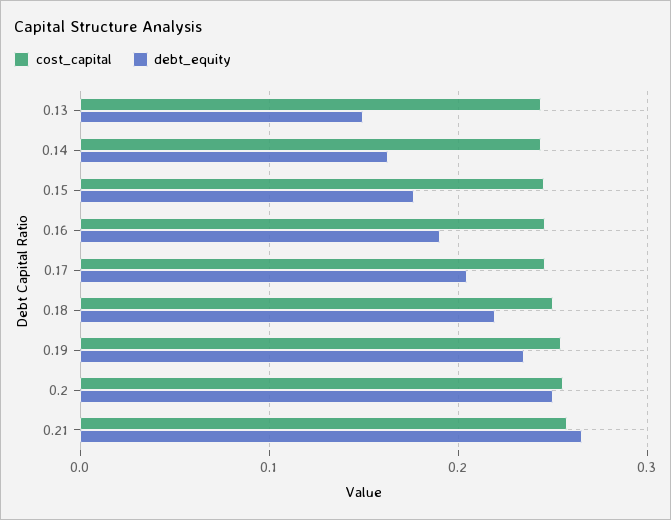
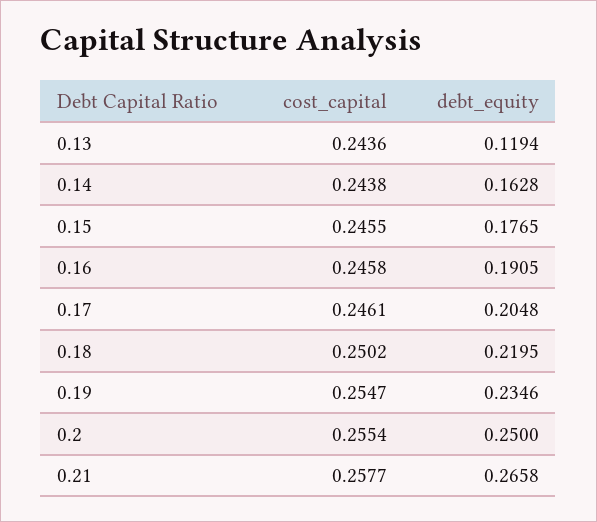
debt_equity, 0.13: 0.15 -> 0.1194

